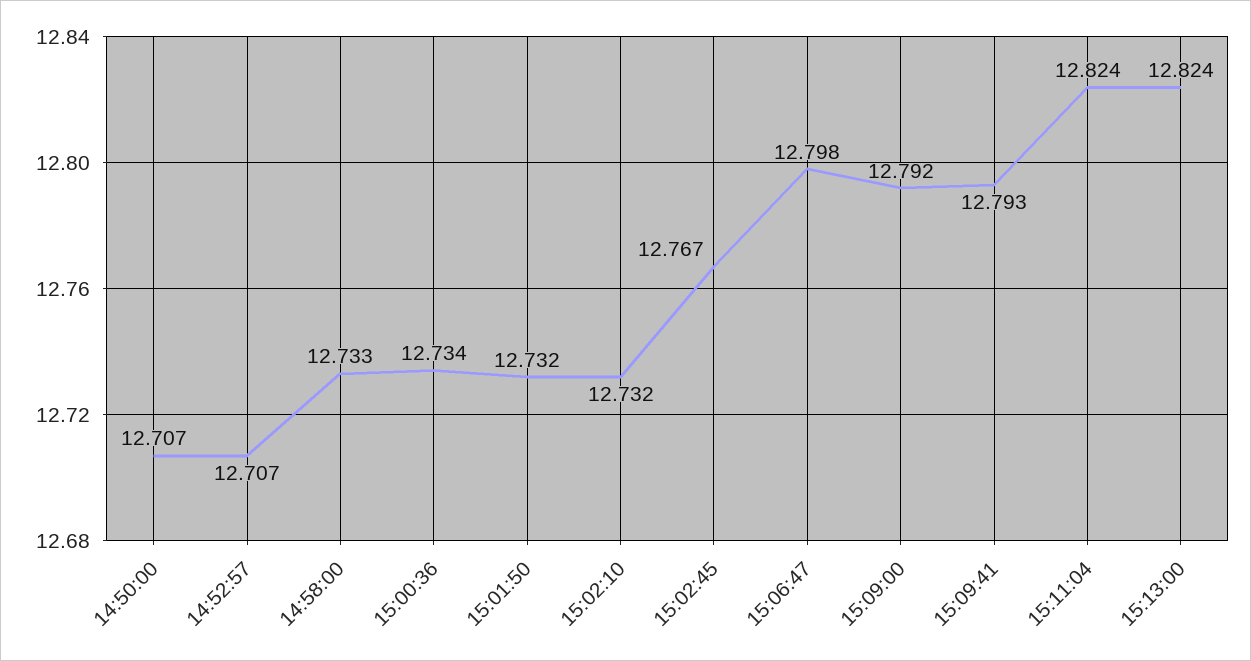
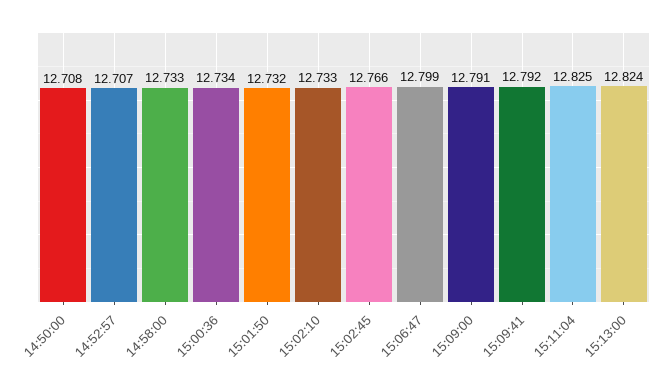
14:50:00: 12.707 -> 12.708
15:02:10: 12.732 -> 12.733
15:02:45: 12.767 -> 12.766
15:06:47: 12.798 -> 12.799
15:09:00: 12.792 -> 12.791
15:09:41: 12.793 -> 12.792
15:11:04: 12.824 -> 12.825

